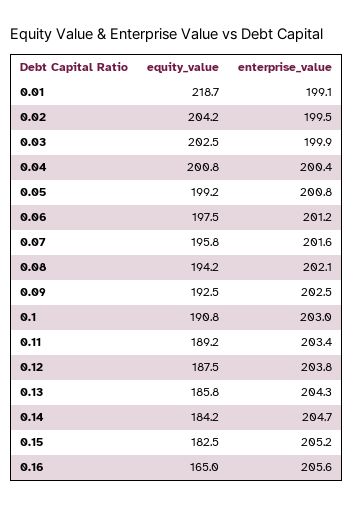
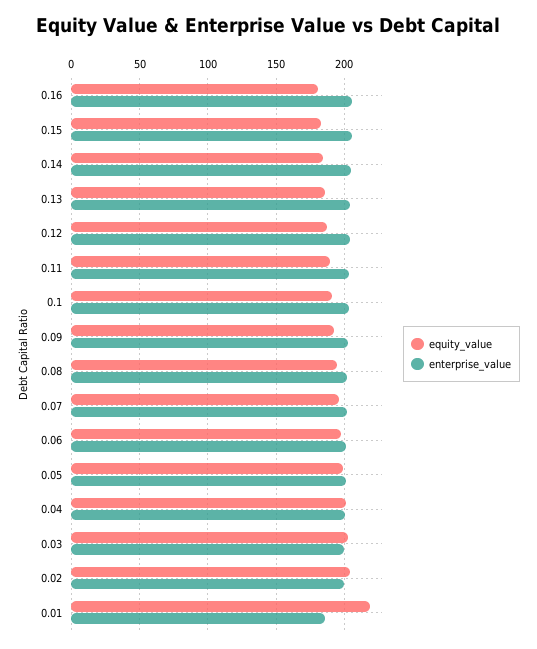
enterprise_value, 0.01: 199.1 -> 185
equity_value, 0.16: 165 -> 180

